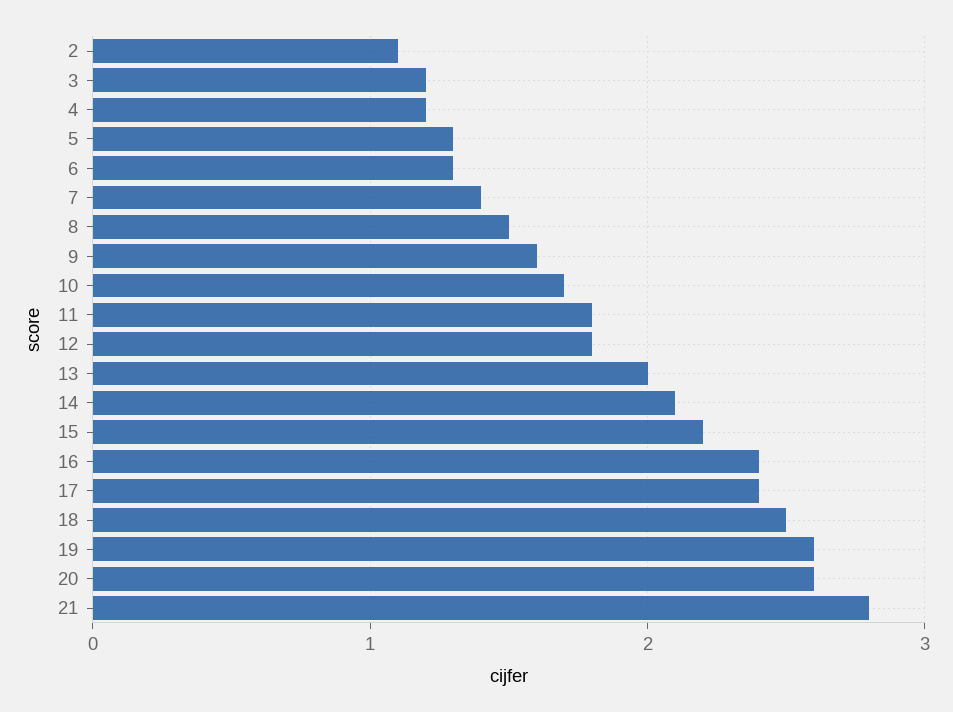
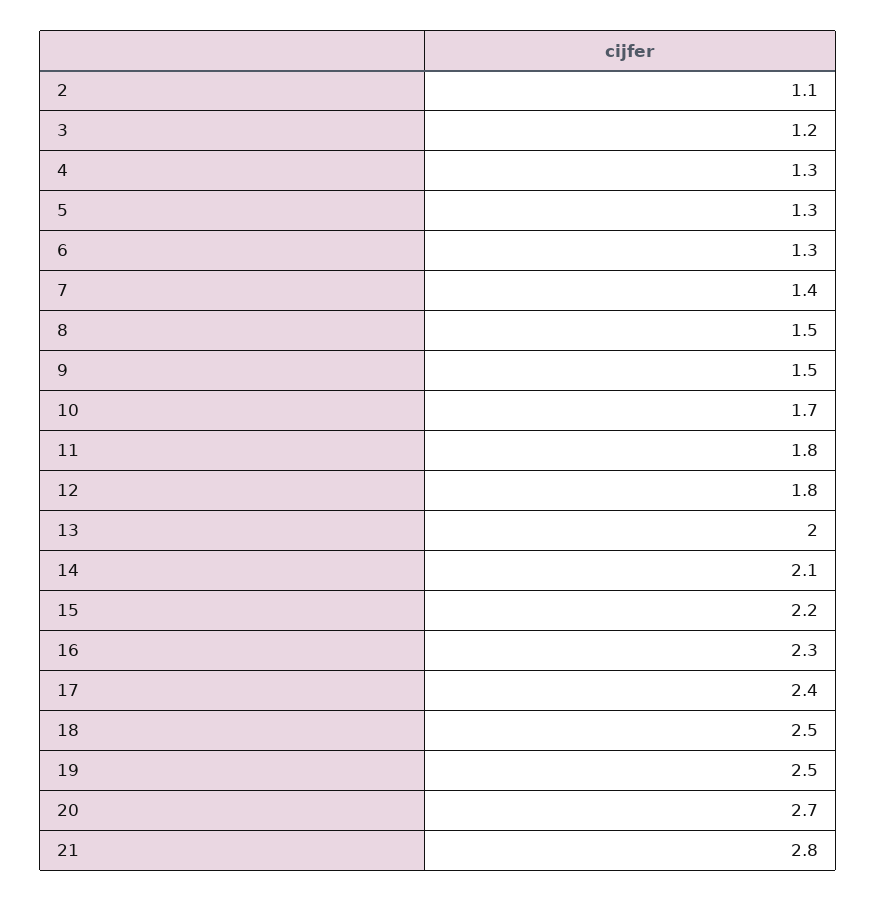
4: 1.2 -> 1.3
9: 1.6 -> 1.5
16: 2.4 -> 2.3
19: 2.6 -> 2.5
20: 2.6 -> 2.7

